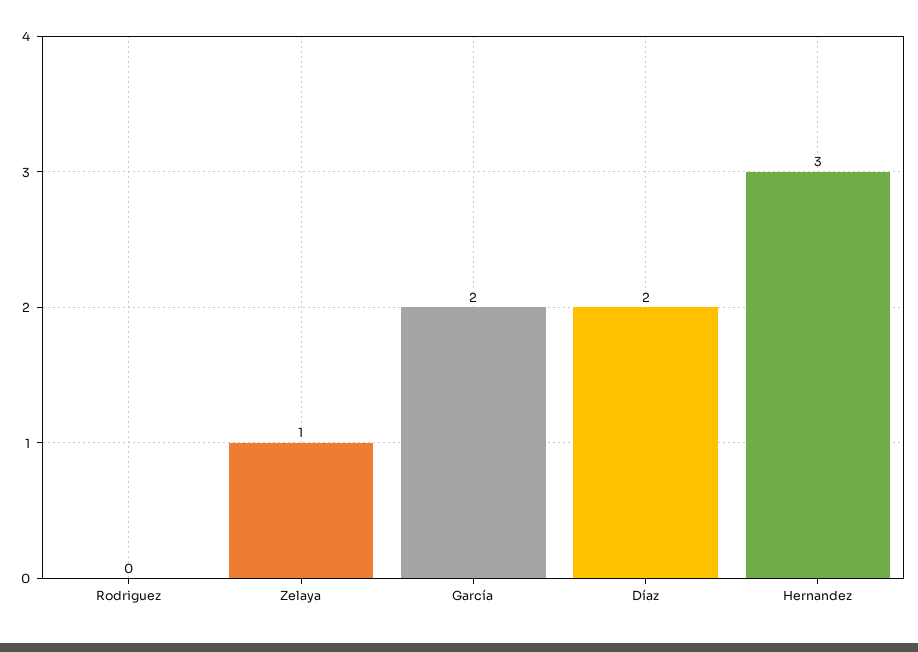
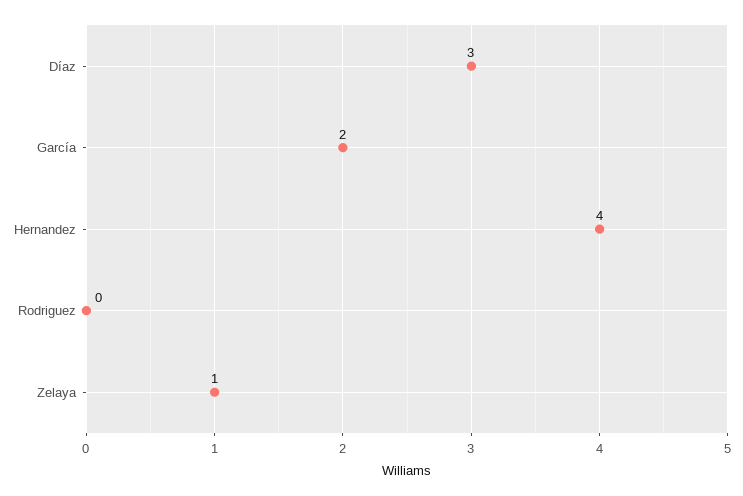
Díaz: 2 -> 3
Hernandez: 3 -> 4

